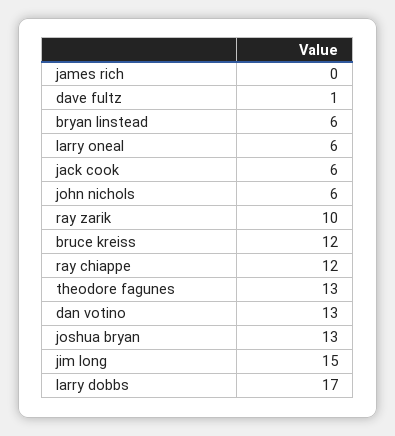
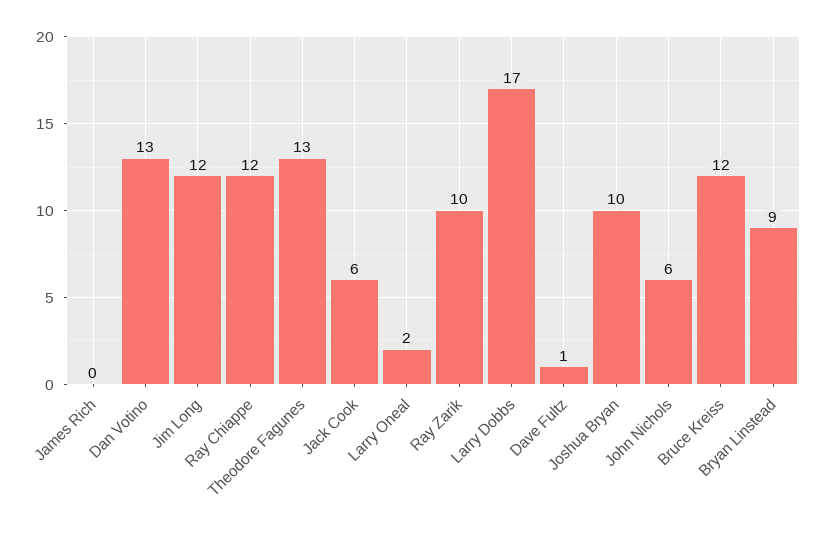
bryan linstead: 6 -> 9
larry oneal: 6 -> 2
joshua bryan: 13 -> 10
jim long: 15 -> 12

